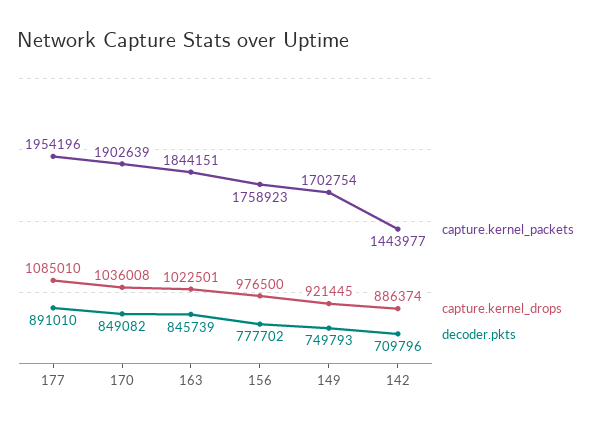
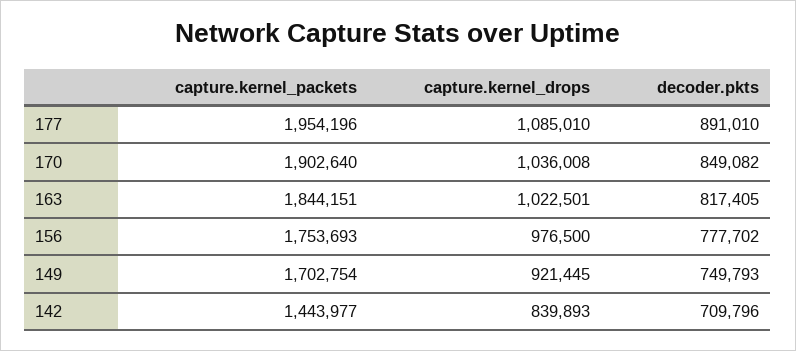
capture.kernel_packets, 170: 1902639 -> 1902640
decoder.pkts, 163: 845739 -> 817405
capture.kernel_packets, 156: 1758923 -> 1753693
capture.kernel_drops, 142: 886374 -> 839893

